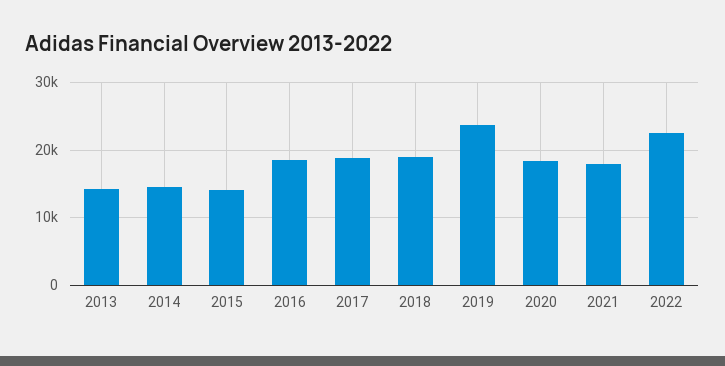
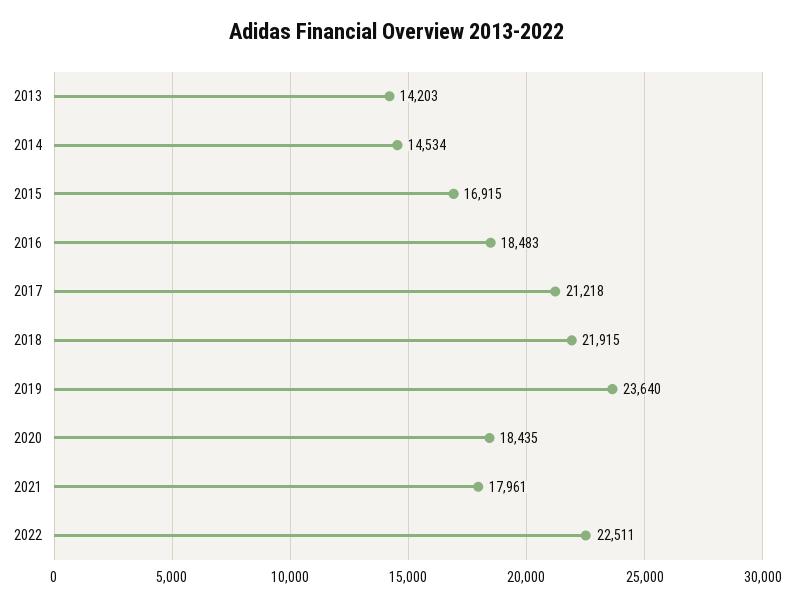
2015: 14000 -> 16915
2017: 19000 -> 21218
2018: 19000 -> 21915

